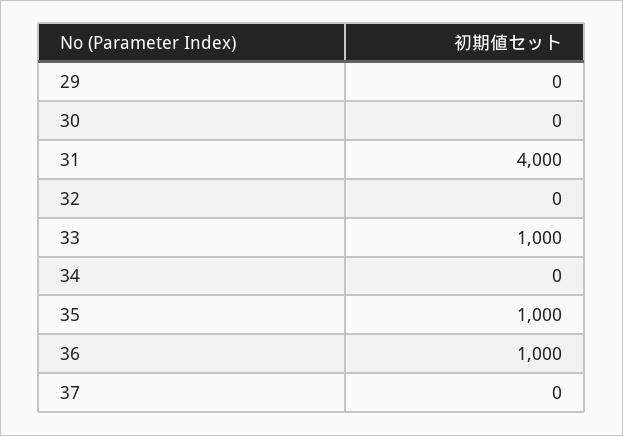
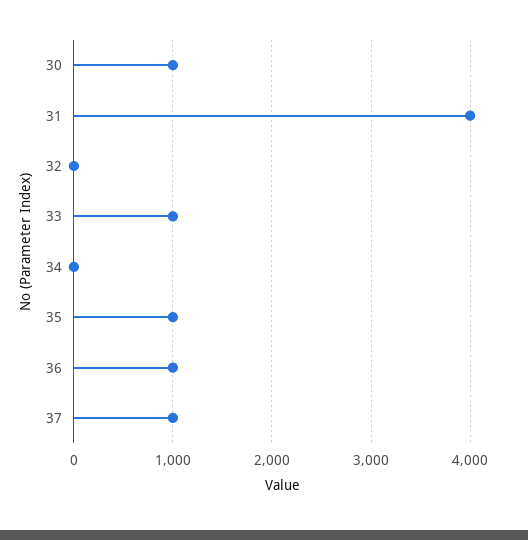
29: 0 -> none
30: 0 -> 1000
37: 0 -> 1000

